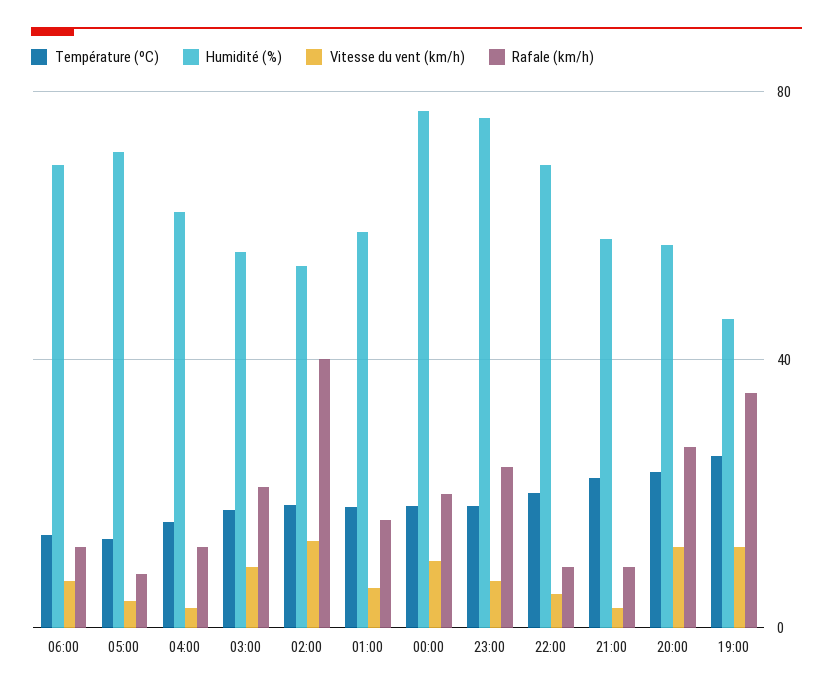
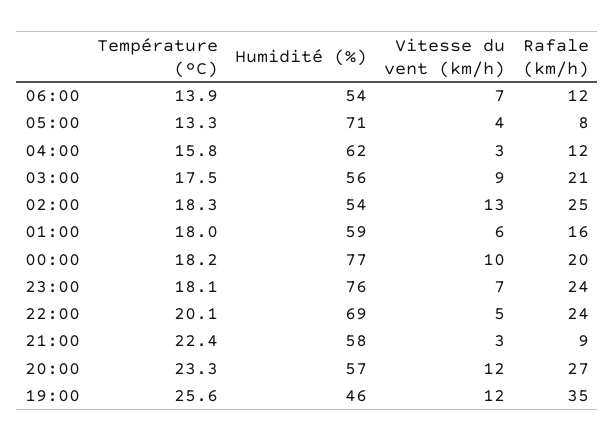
Humidité (%), 06:00: 70 -> 54
Rafale (km/h), 02:00: 40 -> 25
Rafale (km/h), 22:00: 10 -> 24

